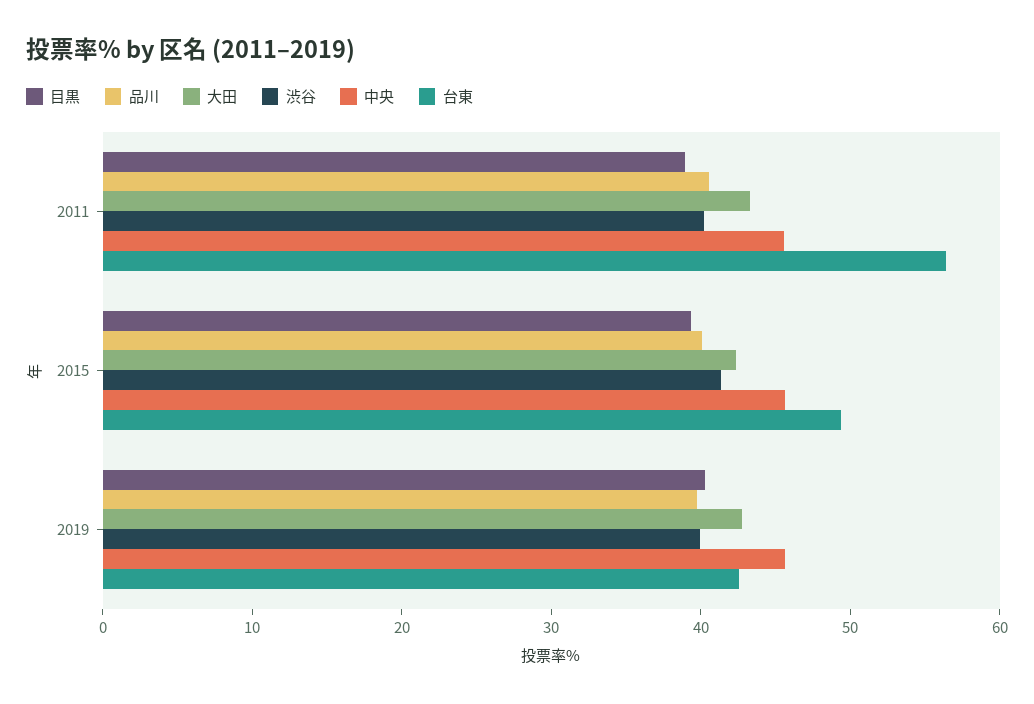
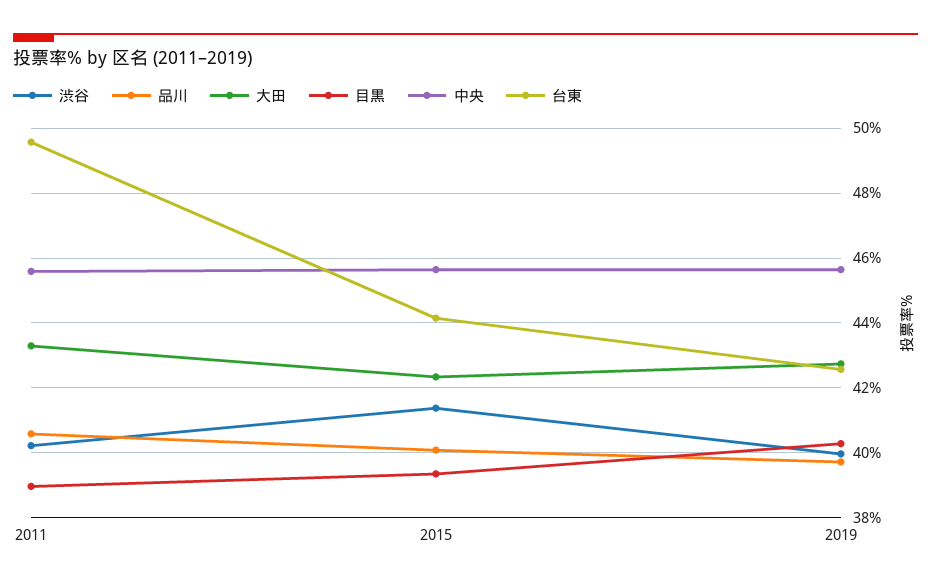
台東, 2011: 56 -> 49.6
台東, 2015: 50 -> 44.2

